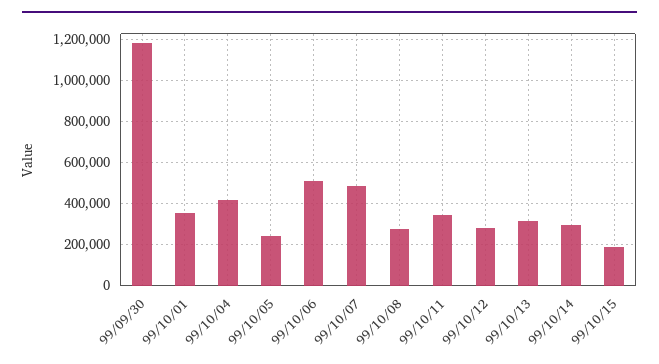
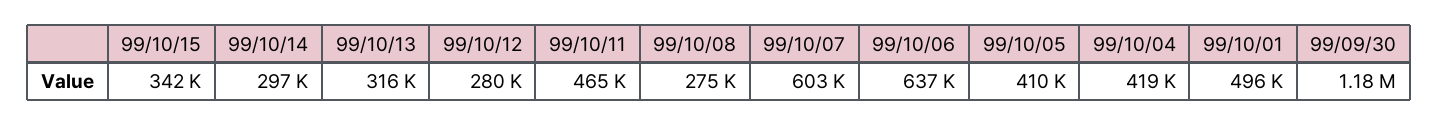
99/10/01: 350000 -> 496000
99/10/05: 250000 -> 410000
99/10/06: 500000 -> 637000
99/10/07: 500000 -> 603000
99/10/11: 350000 -> 465000
99/10/15: 200000 -> 342000

